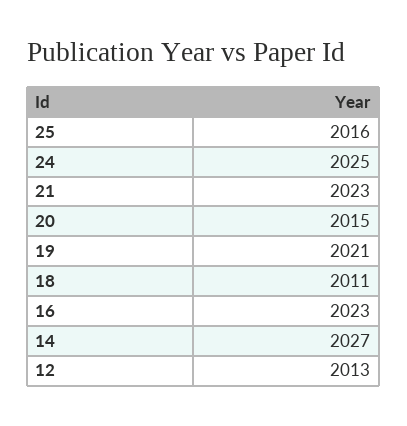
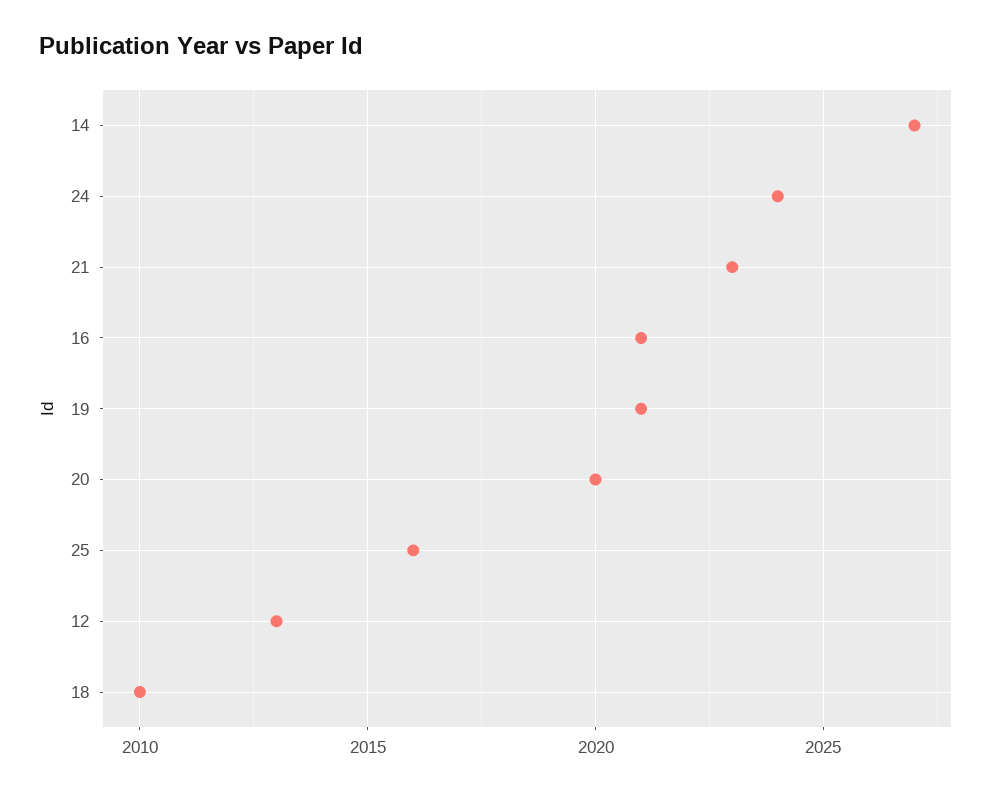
24: 2025 -> 2024
20: 2015 -> 2020
18: 2011 -> 2010
16: 2023 -> 2021

